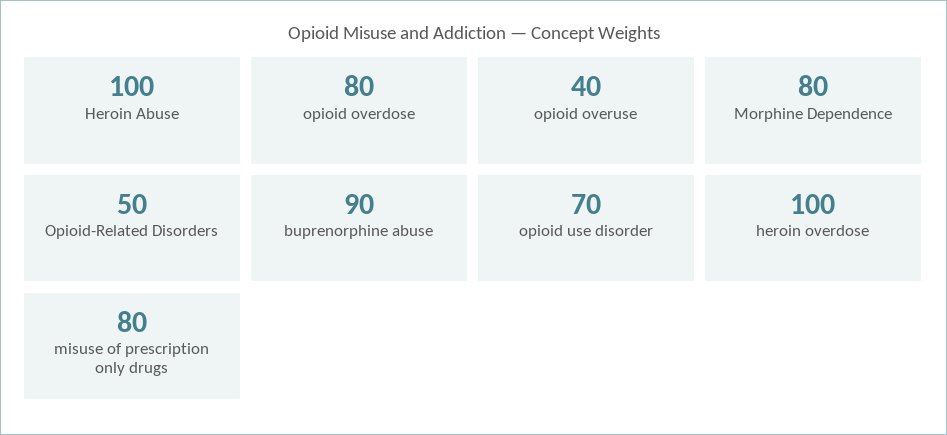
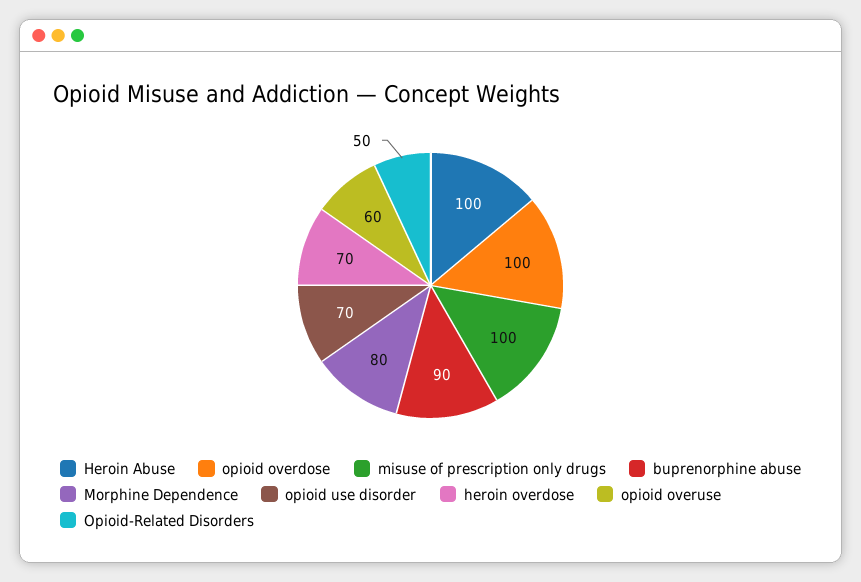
opioid overdose: 80 -> 100
opioid overuse: 40 -> 60
heroin overdose: 100 -> 70
misuse of prescription only drugs: 80 -> 100

